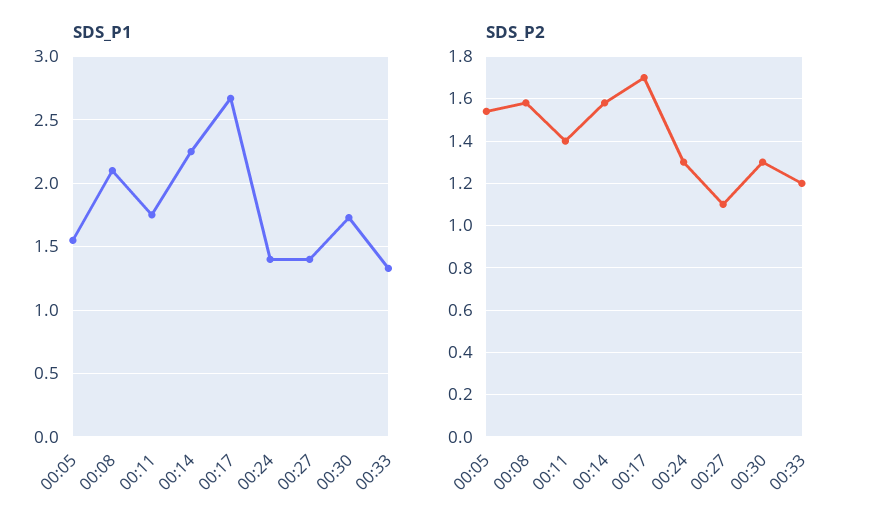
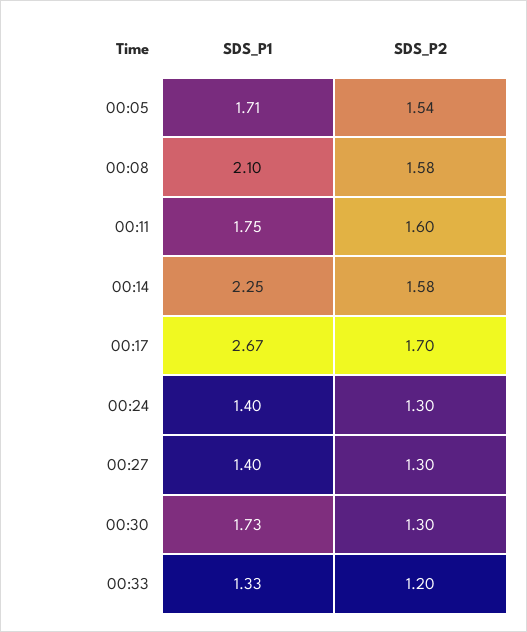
SDS_P1, 00:05: 1.55 -> 1.71
SDS_P2, 00:11: 1.4 -> 1.6
SDS_P2, 00:27: 1.1 -> 1.3

